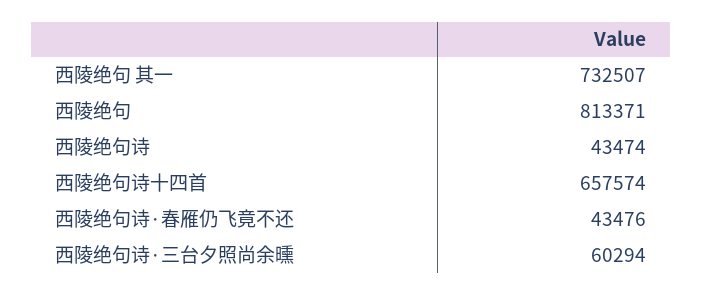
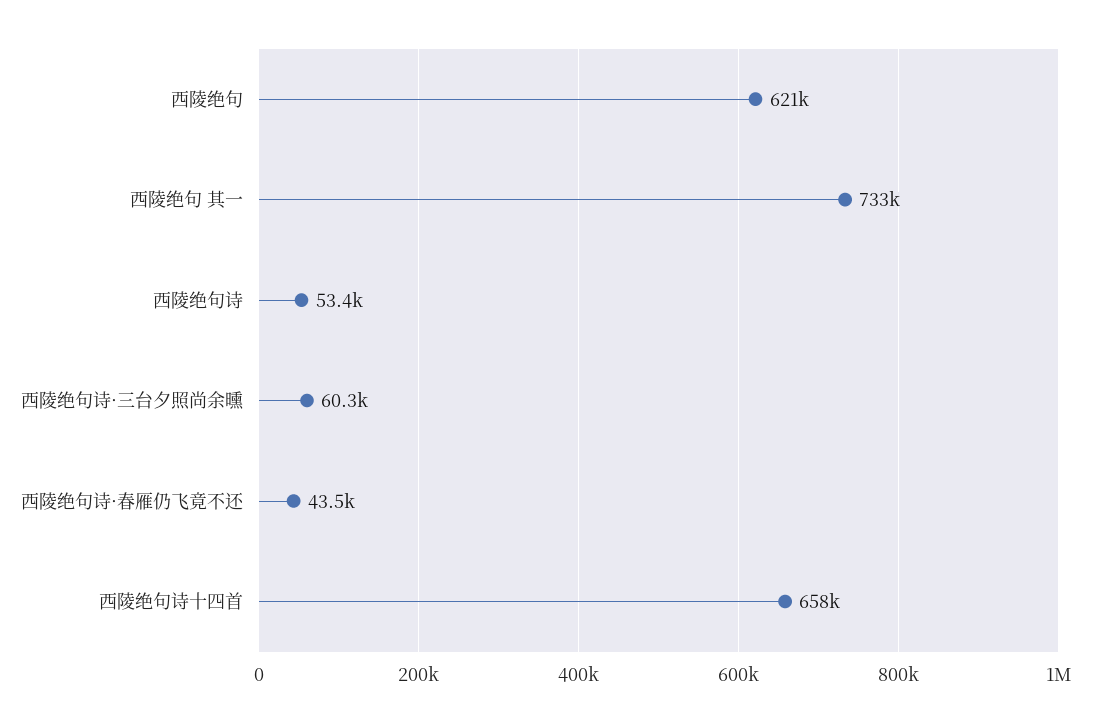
西陵绝句: 813371 -> 621000
西陵绝句诗: 43474 -> 53400

